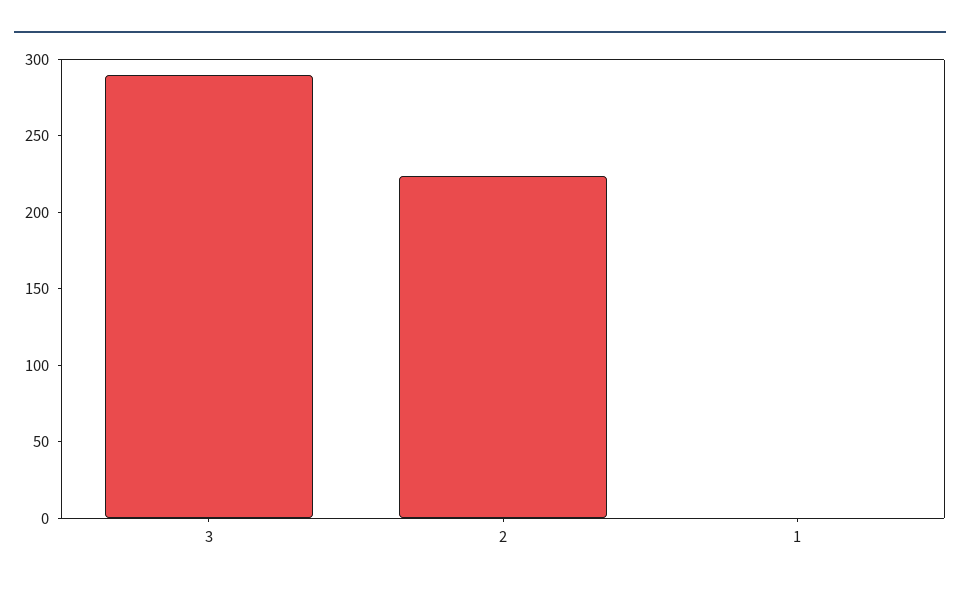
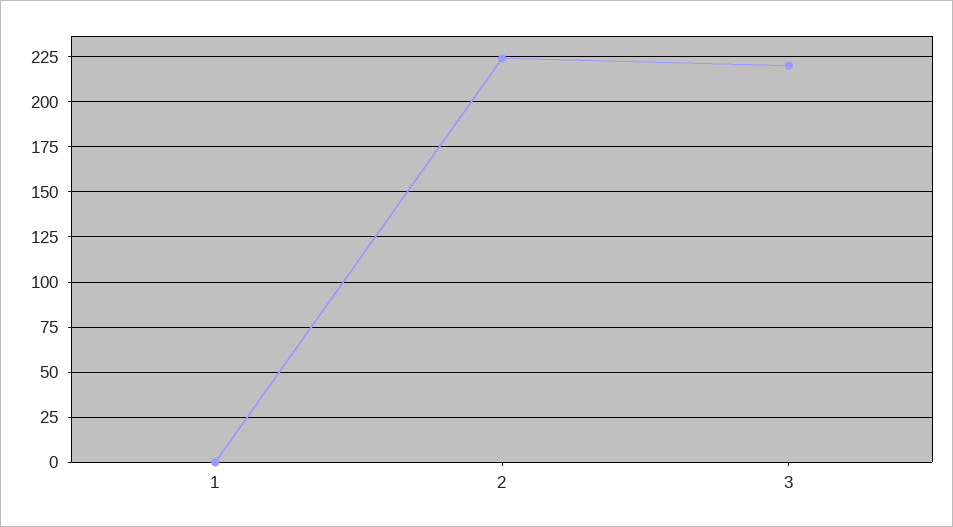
3: 290 -> 220

